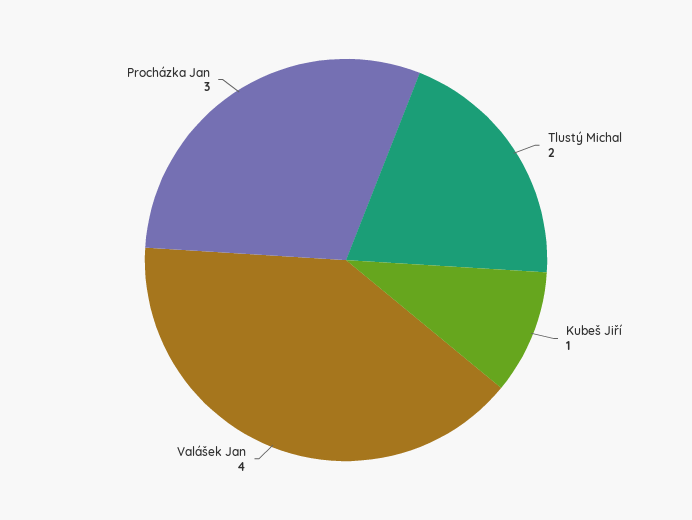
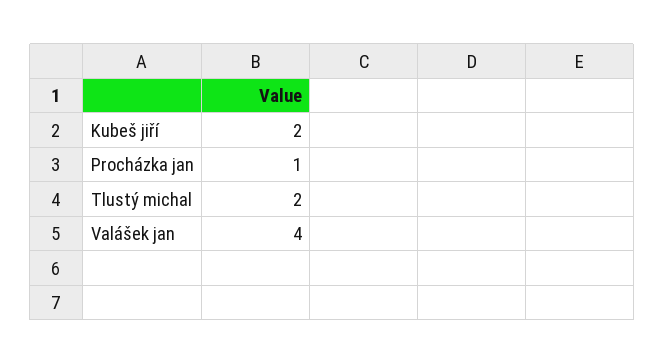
Kubeš Jiří: 1 -> 2
Procházka Jan: 3 -> 1

